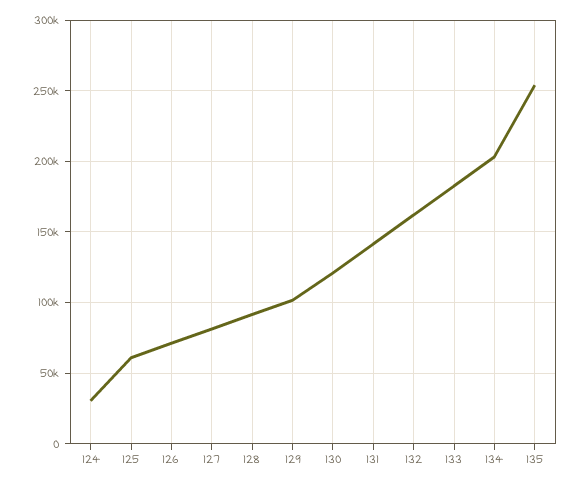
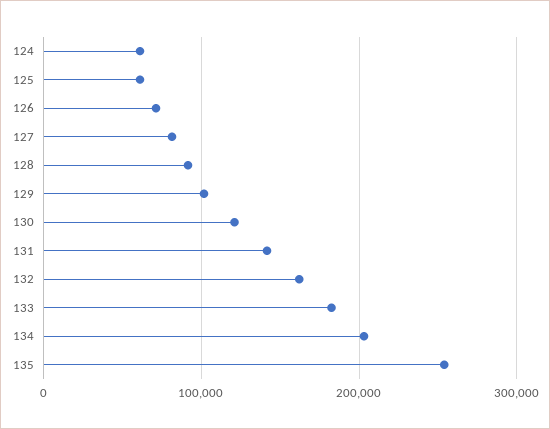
124: 30000 -> 60000

